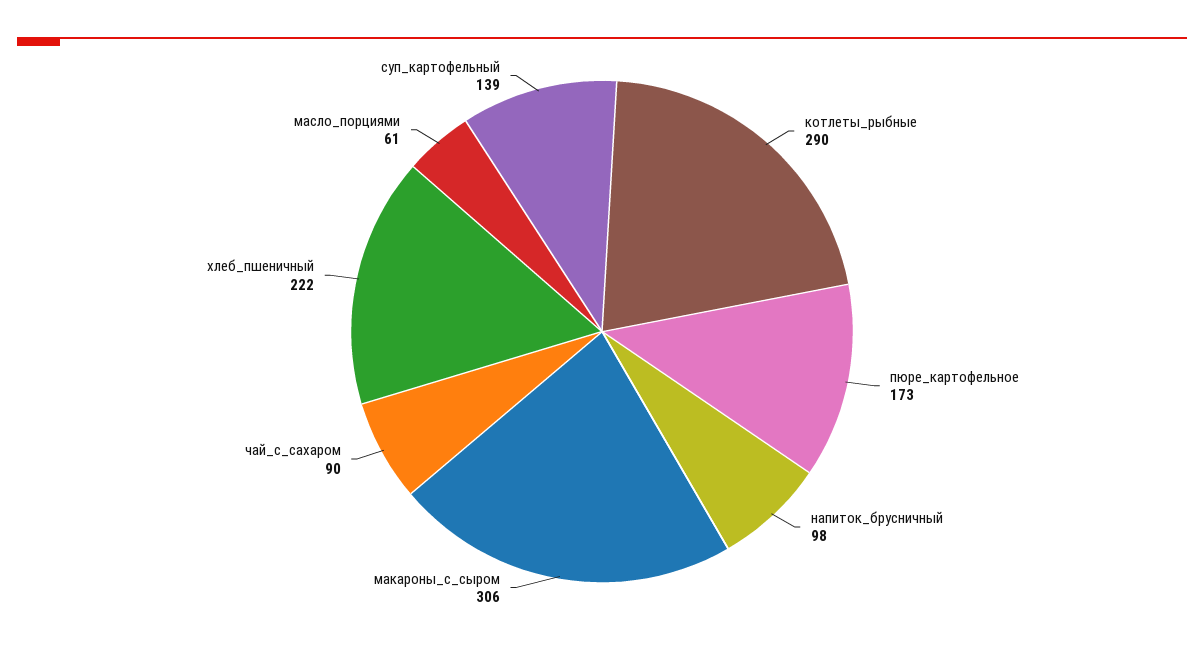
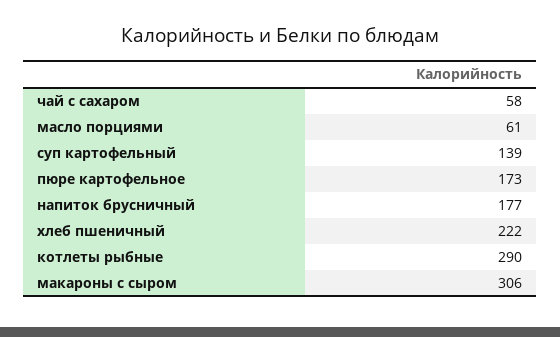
напиток_брусничный: 98 -> 177
чай_с_сахаром: 90 -> 58

